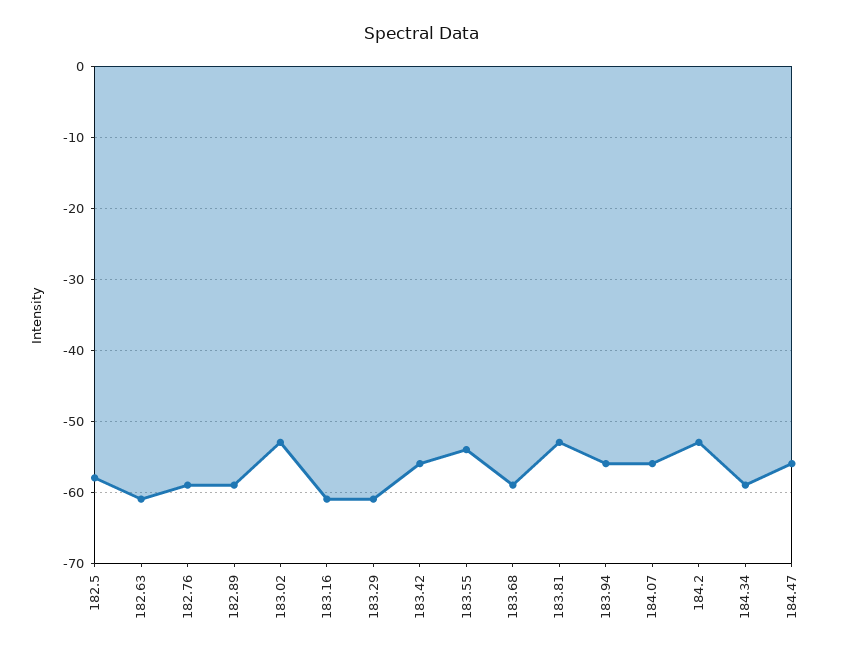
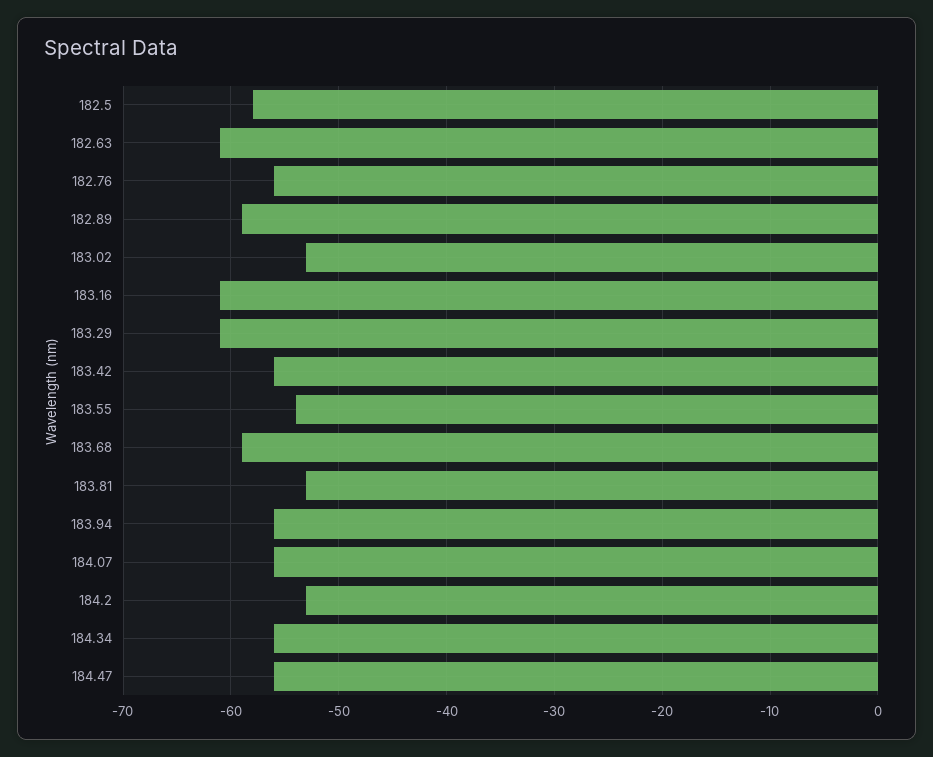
182.76: -59 -> -56
184.34: -59 -> -56

